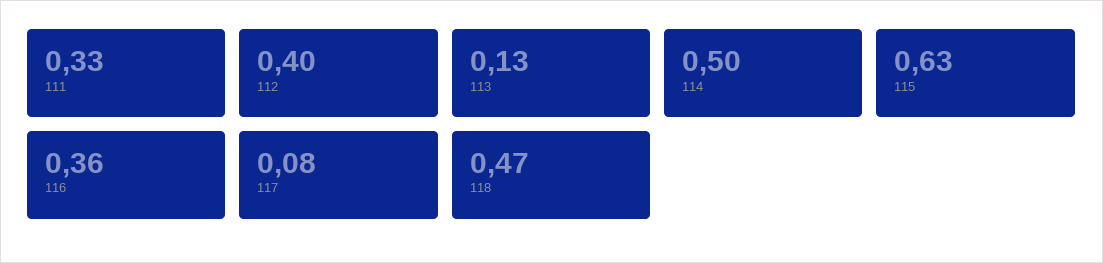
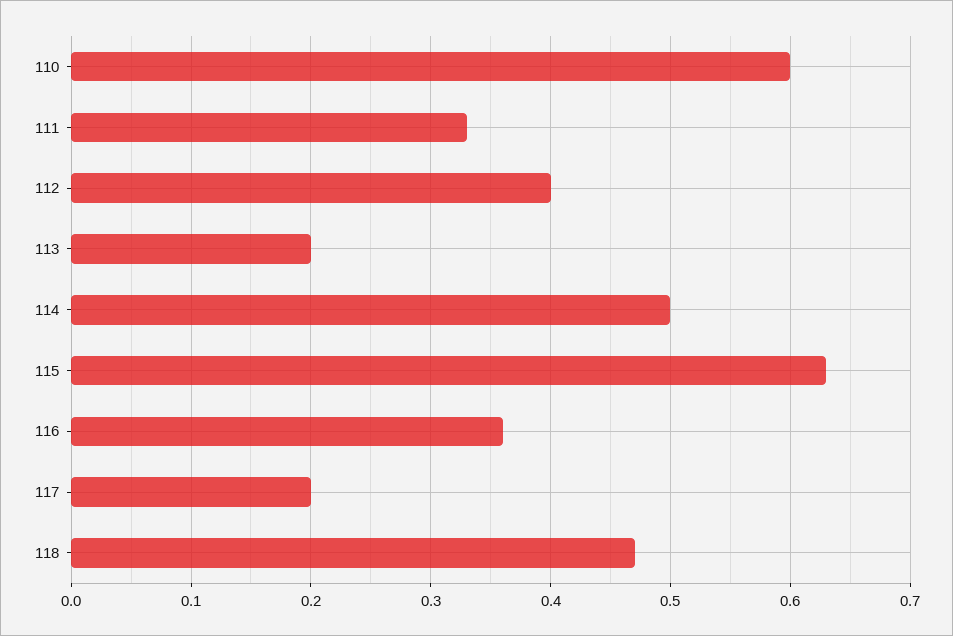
113: 0.13 -> 0.2
117: 0.08 -> 0.2
110: none -> 0.6

